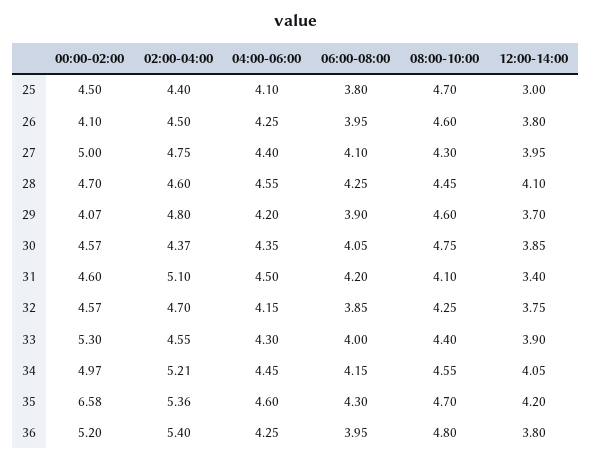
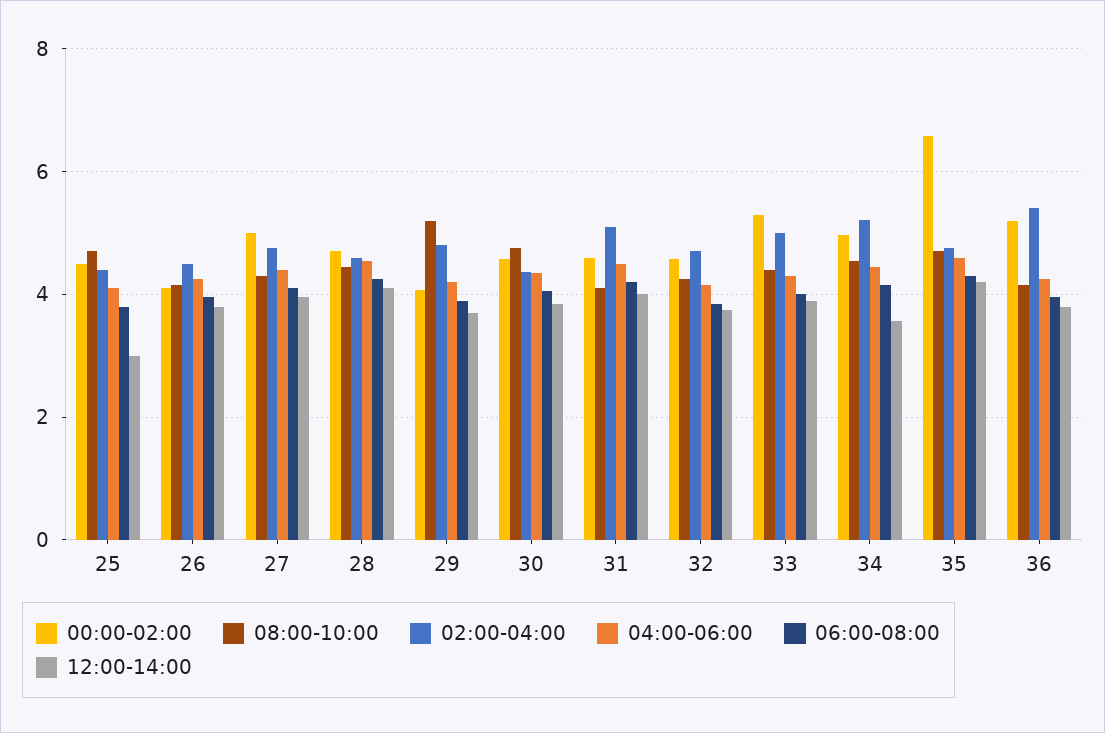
08:00-10:00, 26: 4.6 -> 4.2
08:00-10:00, 29: 4.6 -> 5.2
12:00-14:00, 31: 3.4 -> 4
02:00-04:00, 33: 4.55 -> 5
12:00-14:00, 34: 4.05 -> 3.6
02:00-04:00, 35: 5.36 -> 4.8
08:00-10:00, 36: 4.8 -> 4.2

